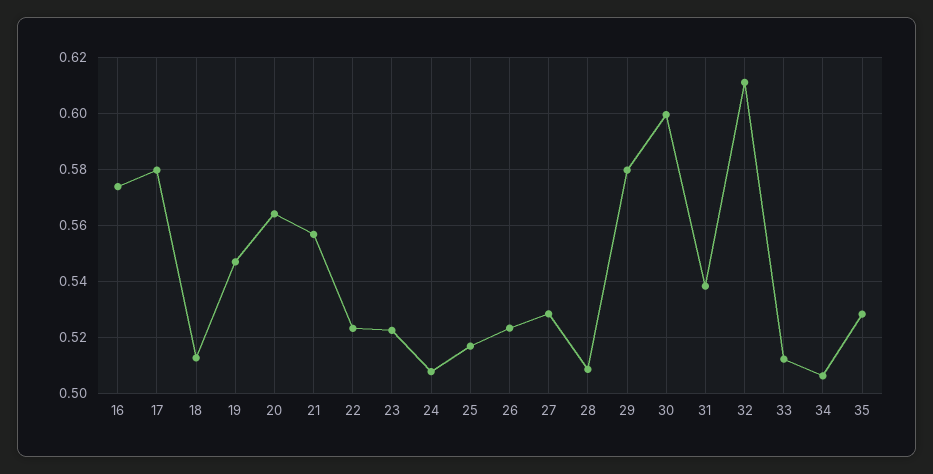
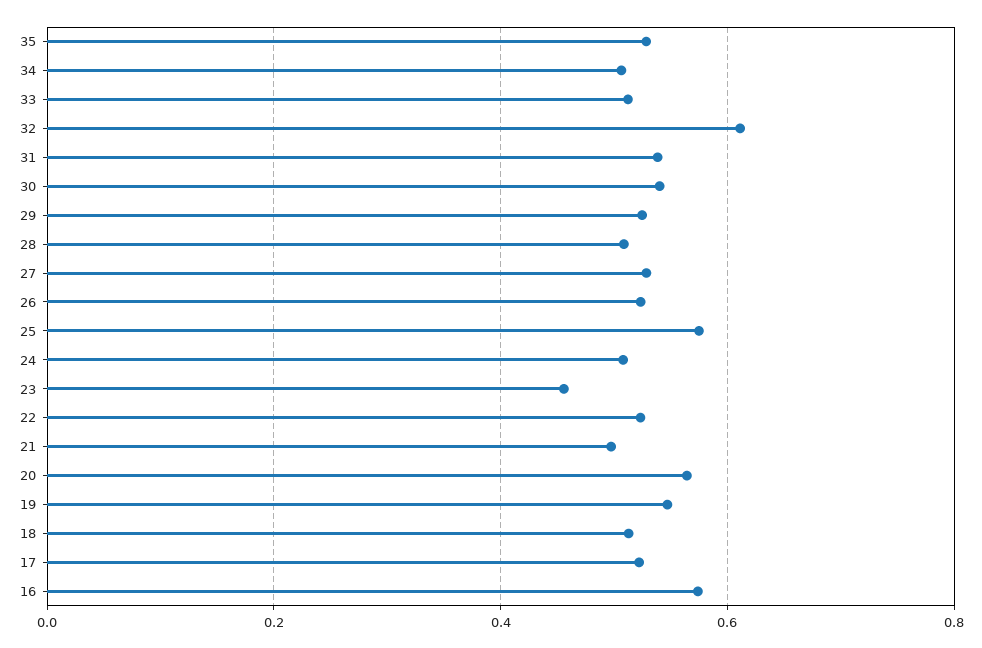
17: 0.58 -> 0.52
21: 0.5575 -> 0.5
23: 0.5225 -> 0.46
25: 0.5175 -> 0.58
29: 0.58 -> 0.52
30: 0.6 -> 0.54

